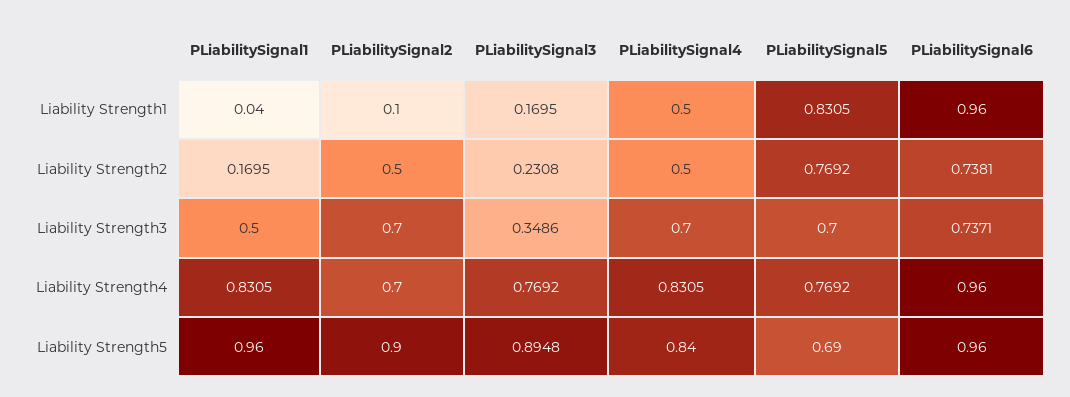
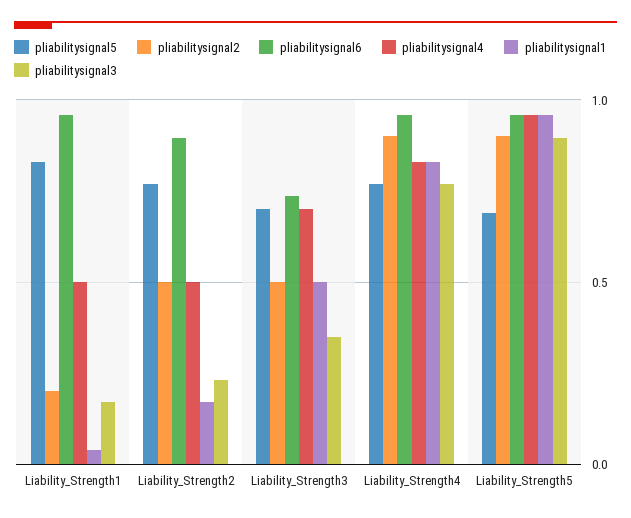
PLiabilitySignal2, Liability Strength1: 0.1 -> 0.2
PLiabilitySignal6, Liability Strength2: 0.7381 -> 0.9
PLiabilitySignal2, Liability Strength3: 0.7 -> 0.5
PLiabilitySignal2, Liability Strength4: 0.7 -> 0.9
PLiabilitySignal4, Liability Strength5: 0.84 -> 0.95

